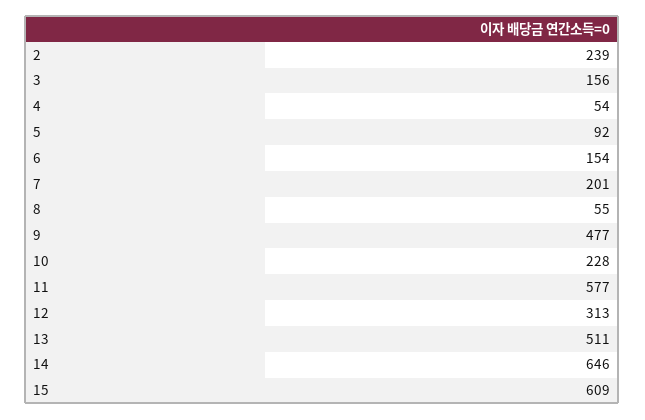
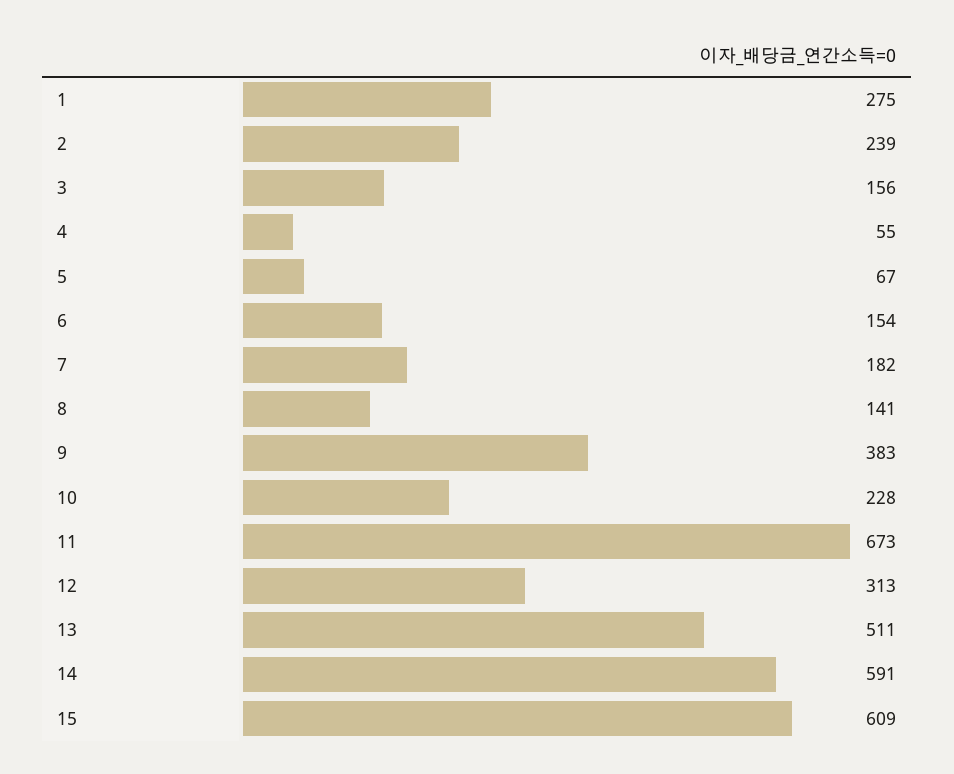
4: 54 -> 55
5: 92 -> 67
7: 201 -> 182
8: 55 -> 141
9: 477 -> 383
11: 577 -> 673
14: 646 -> 591
1: none -> 275

